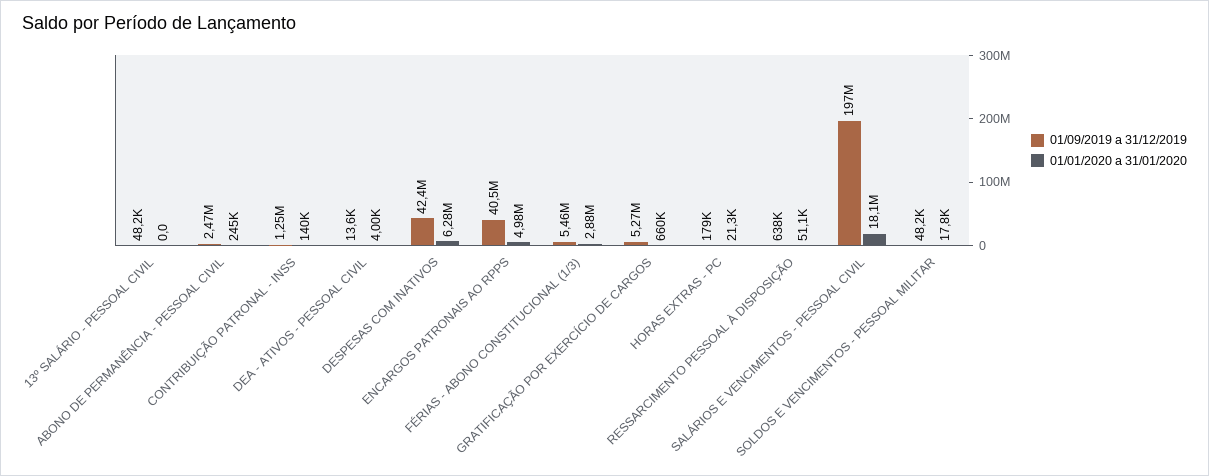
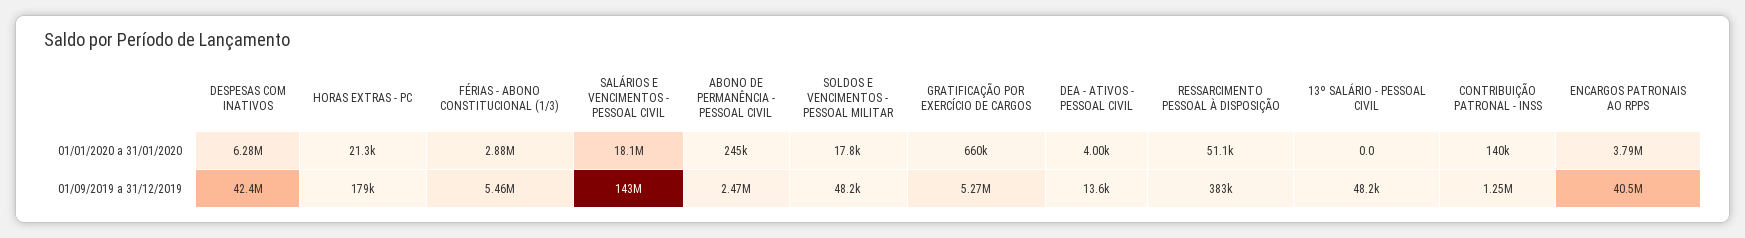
01/01/2020 a 31/01/2020, ENCARGOS PATRONAIS AO RPPS: 4980000 -> 3790000
01/09/2019 a 31/12/2019, RESSARCIMENTO PESSOAL À DISPOSIÇÃO: 638000 -> 383000
01/09/2019 a 31/12/2019, SALÁRIOS E VENCIMENTOS - PESSOAL CIVIL: 197000000 -> 143000000

